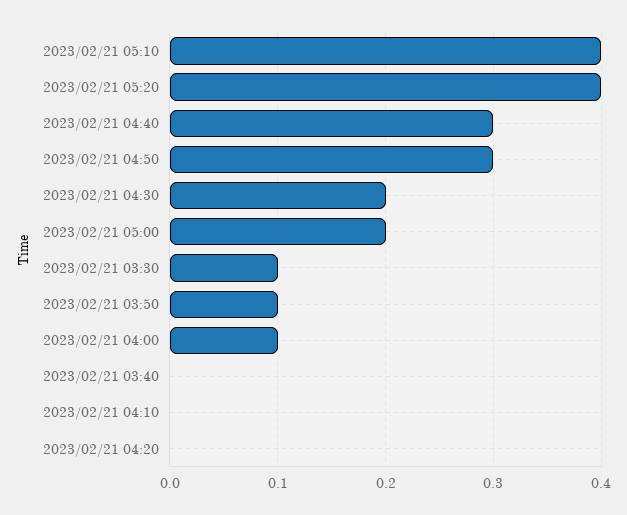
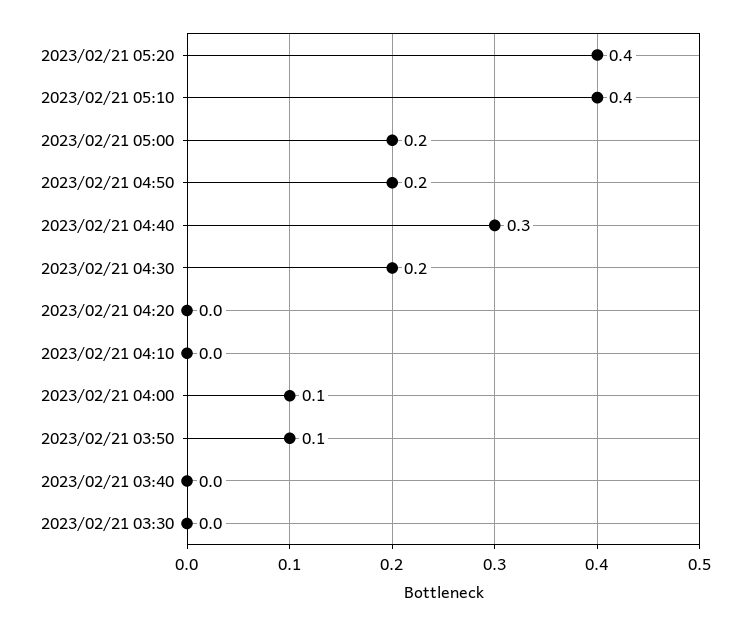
2023/02/21 04:50: 0.3 -> 0.2
2023/02/21 03:30: 0.1 -> 0

